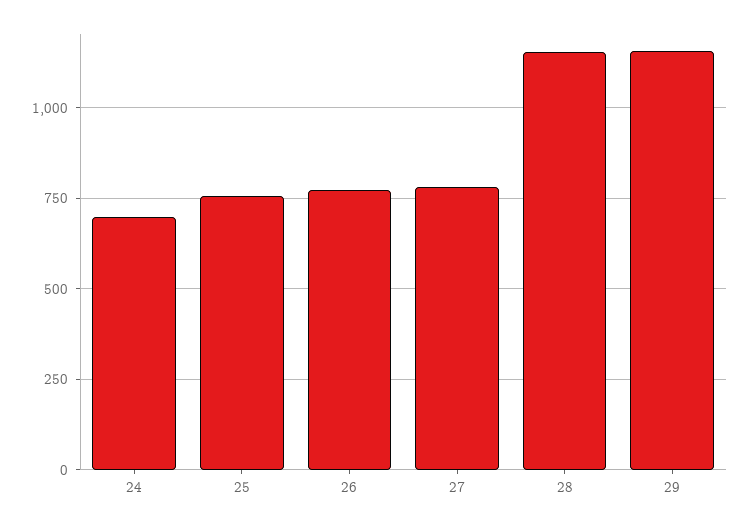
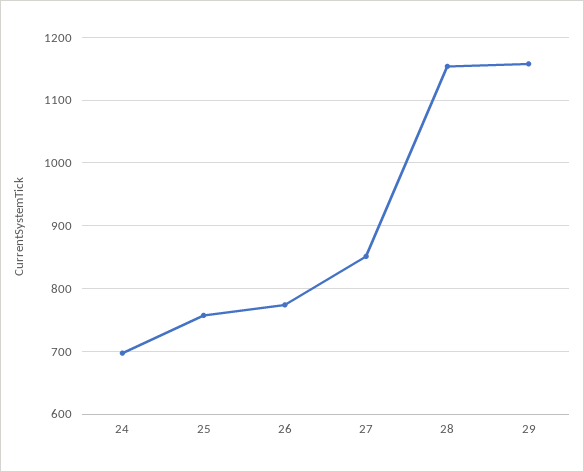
27: 775 -> 850

